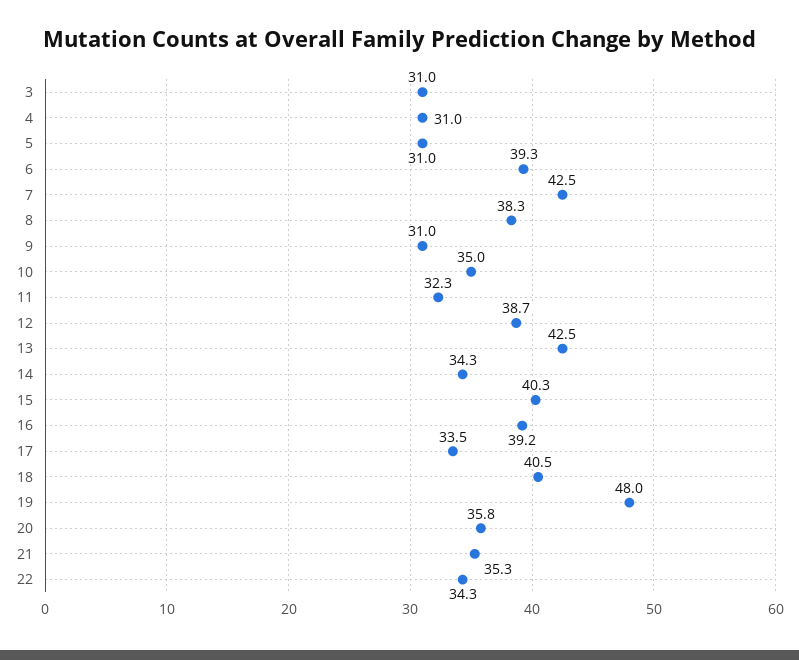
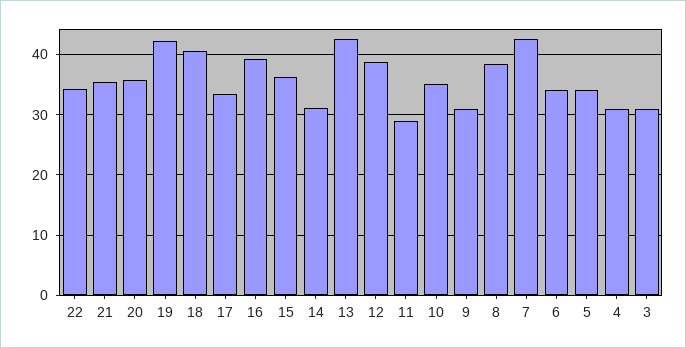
5: 31 -> 34
6: 39.3 -> 34
11: 32.3 -> 29
14: 34.3 -> 31
15: 40.3 -> 36
19: 48 -> 42

